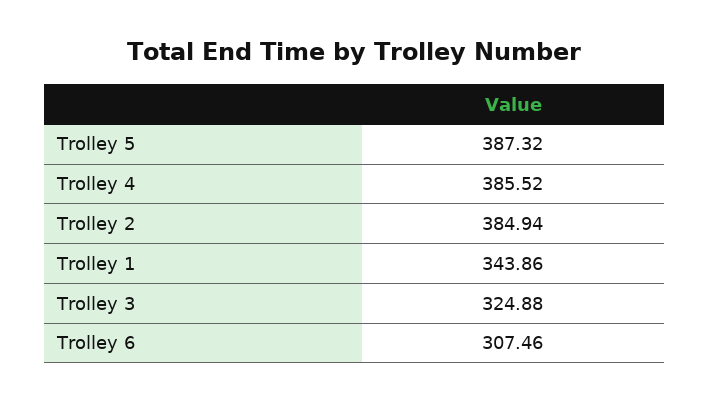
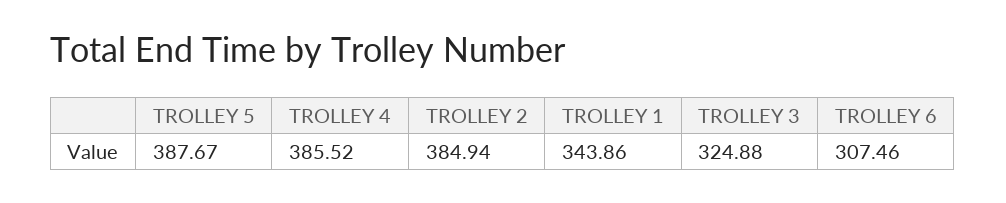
Trolley 5: 387.32 -> 387.67

